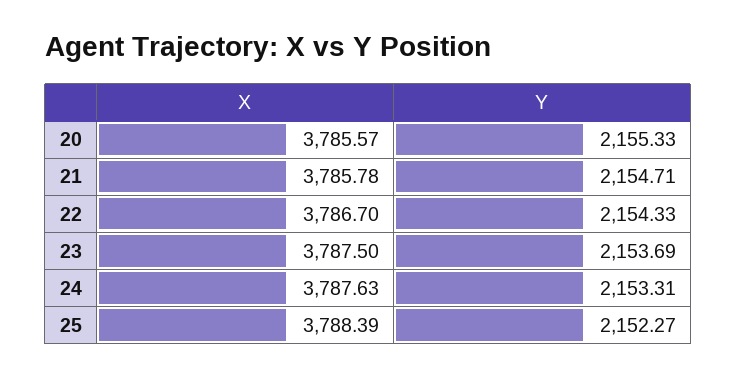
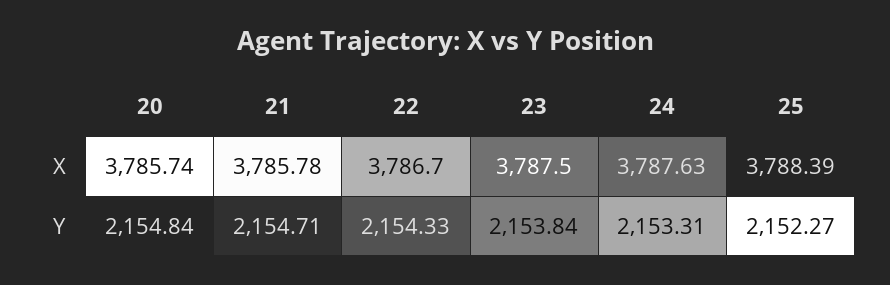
X, 20: 3785.57 -> 3785.74
Y, 20: 2155.33 -> 2154.84
Y, 23: 2153.69 -> 2153.84

